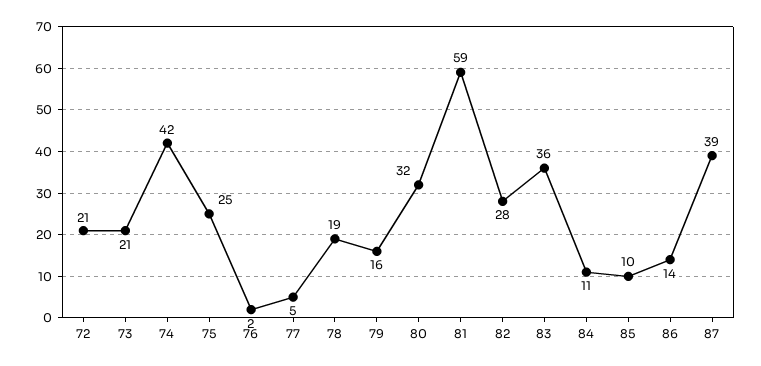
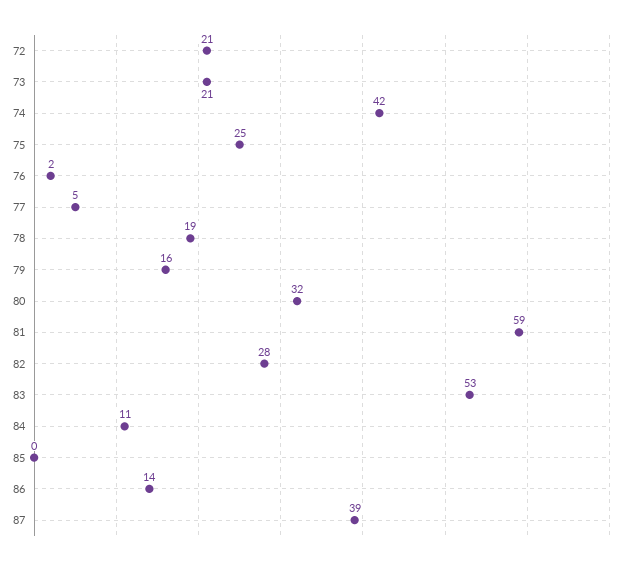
83: 36 -> 53
85: 10 -> 0

